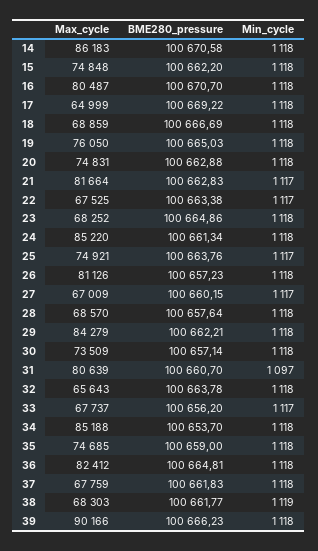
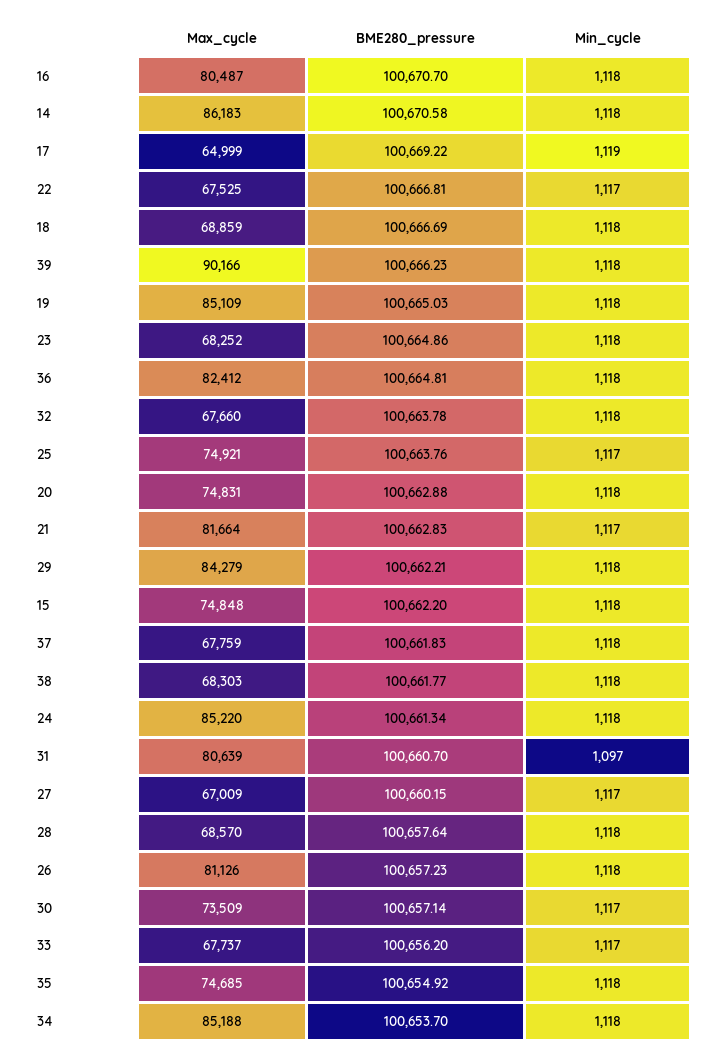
Min_cycle, 17: 1118 -> 1119
Max_cycle, 19: 76050 -> 85109
BME280_pressure, 22: 100663.38 -> 100666.81
Min_cycle, 30: 1118 -> 1117
Max_cycle, 32: 65643 -> 67660
BME280_pressure, 35: 100659 -> 100654.92
Min_cycle, 38: 1119 -> 1118

